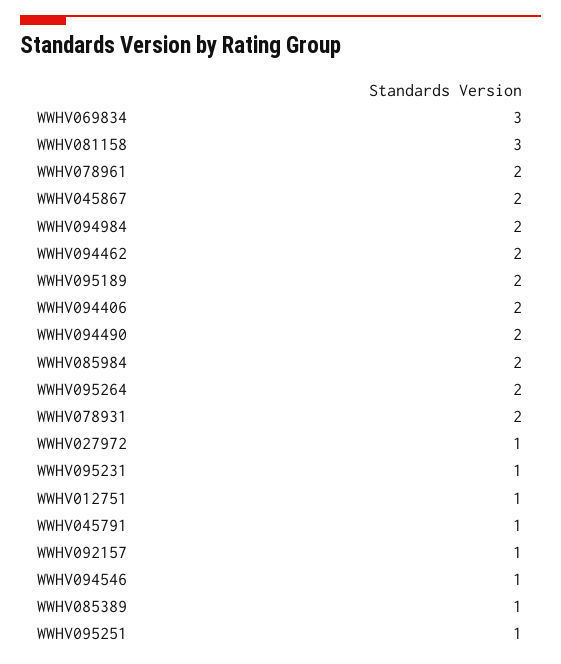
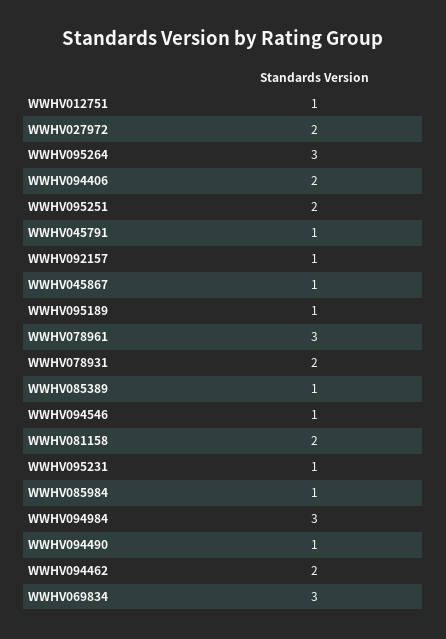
WWHV081158: 3 -> 2
WWHV078961: 2 -> 3
WWHV045867: 2 -> 1
WWHV094984: 2 -> 3
WWHV095189: 2 -> 1
WWHV094490: 2 -> 1
WWHV085984: 2 -> 1
WWHV095264: 2 -> 3
WWHV027972: 1 -> 2
WWHV095251: 1 -> 2

